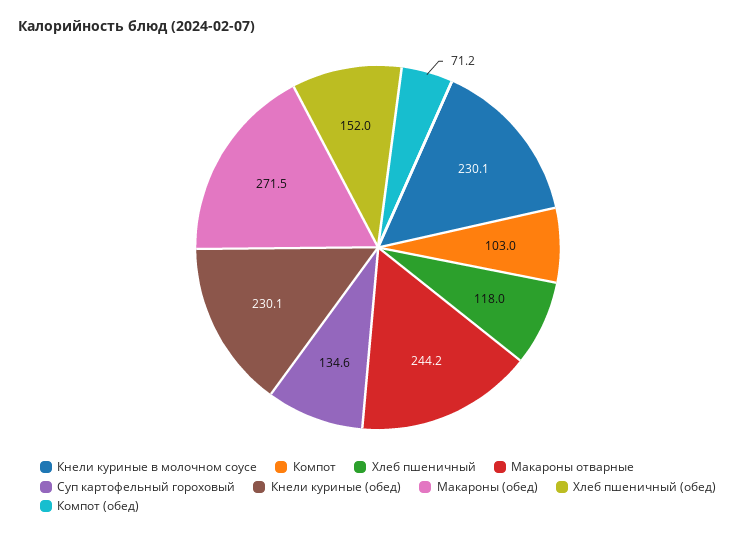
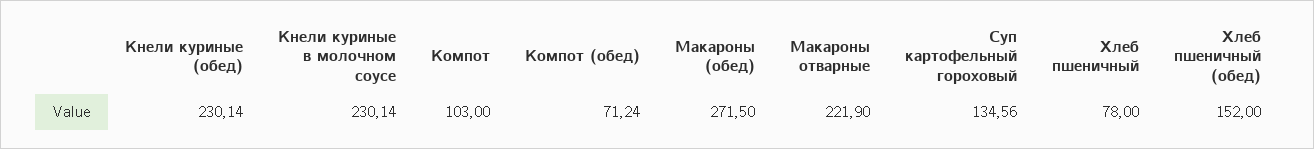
Хлеб пшеничный: 118 -> 78
Макароны отварные: 244.2 -> 221.9

